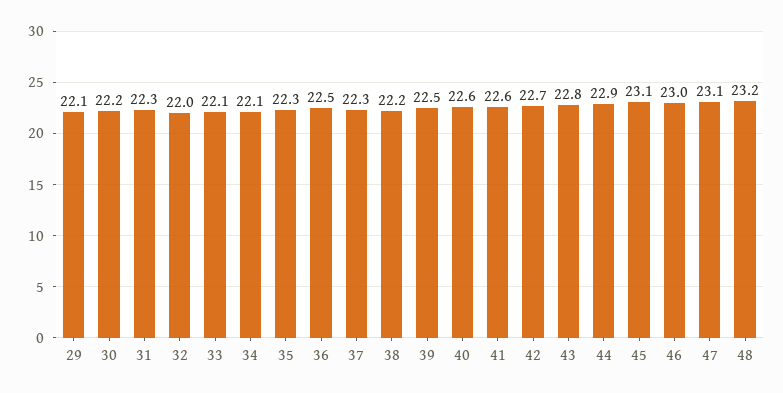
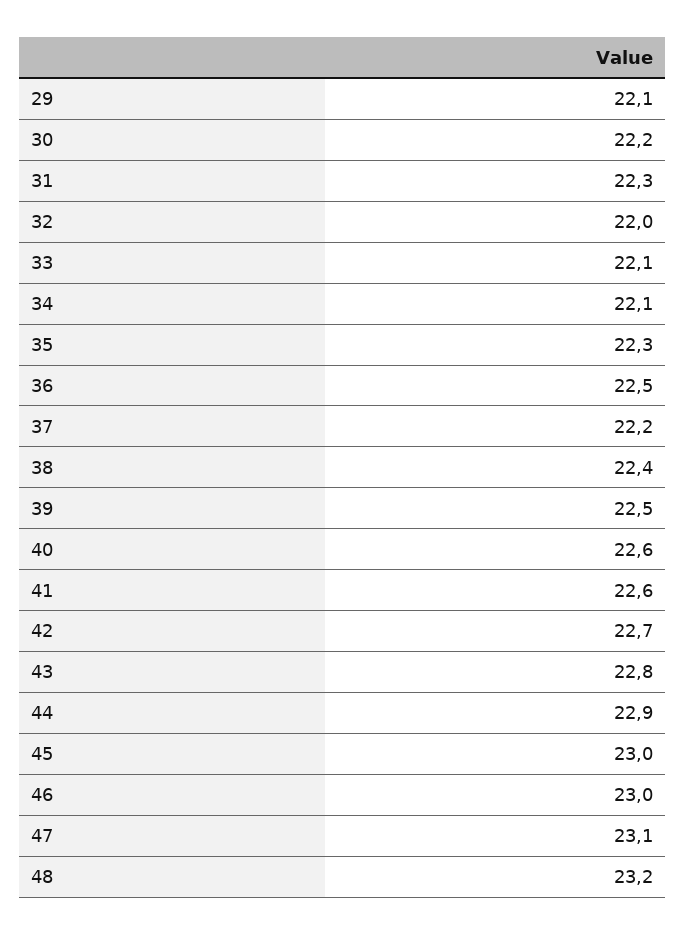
37: 22.3 -> 22.2
38: 22.2 -> 22.4
45: 23.1 -> 23

